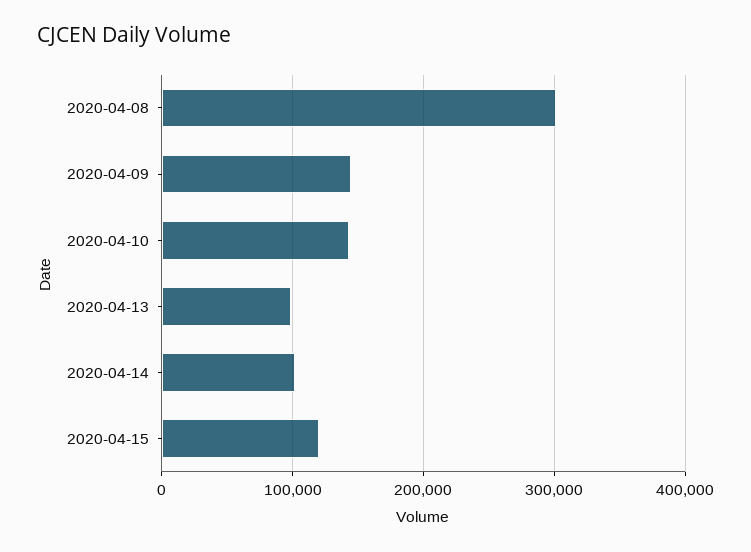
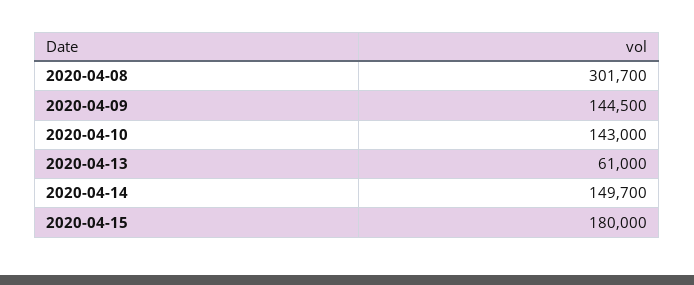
2020-04-13: 100000 -> 61000
2020-04-14: 100000 -> 149700
2020-04-15: 120000 -> 180000

